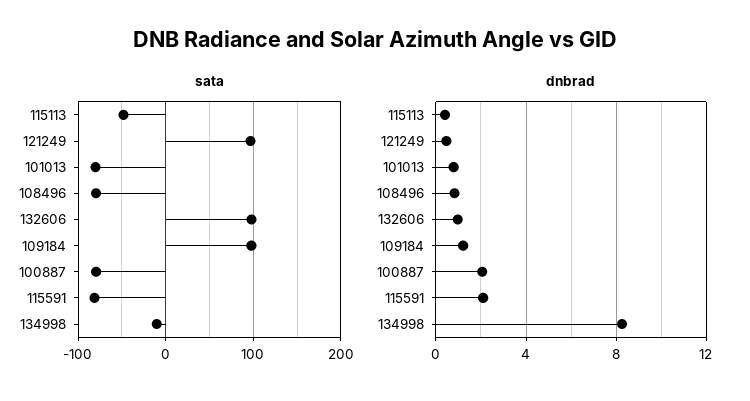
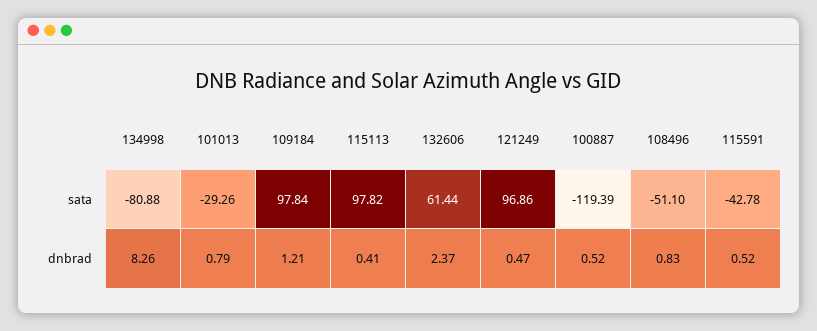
sata, 115113: -50 -> 97.82
sata, 101013: -80 -> -29.26
sata, 108496: -80 -> -51.1
sata, 132606: 100 -> 61.44
sata, 100887: -80 -> -119.39
sata, 115591: -80 -> -42.78
sata, 134998: -10 -> -80.88
dnbrad, 132606: 1 -> 2.37
dnbrad, 100887: 2 -> 0.52
dnbrad, 115591: 2 -> 0.52

